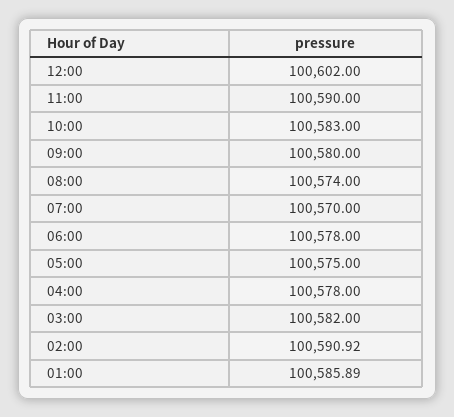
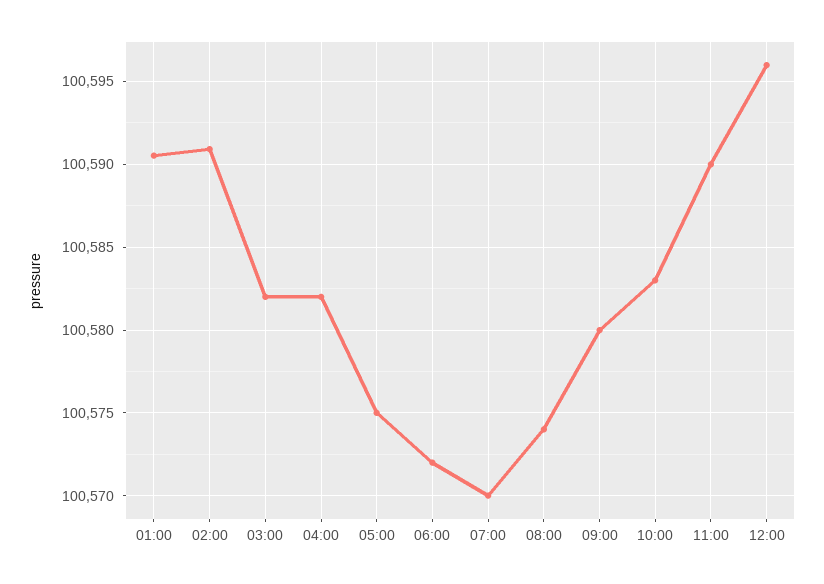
12:00: 100602 -> 100596
06:00: 100578 -> 100572
04:00: 100578 -> 100582
01:00: 100585.89 -> 100590.5

